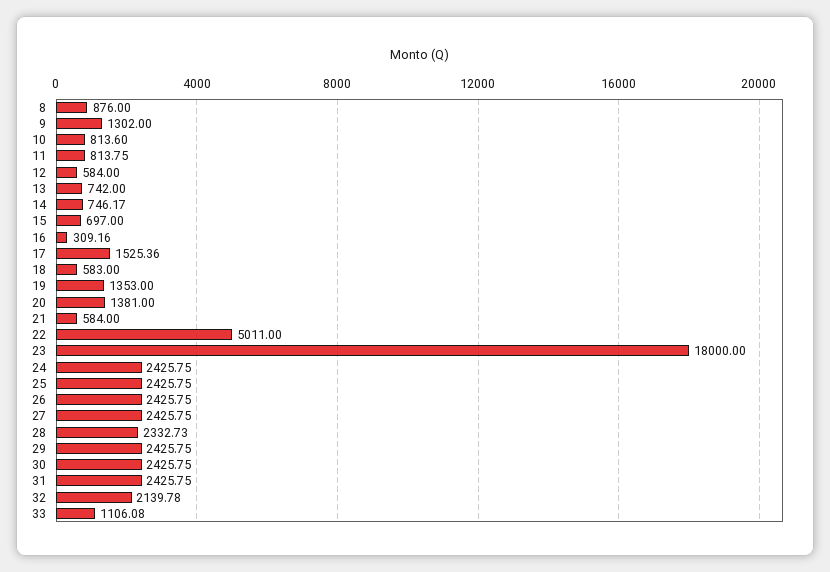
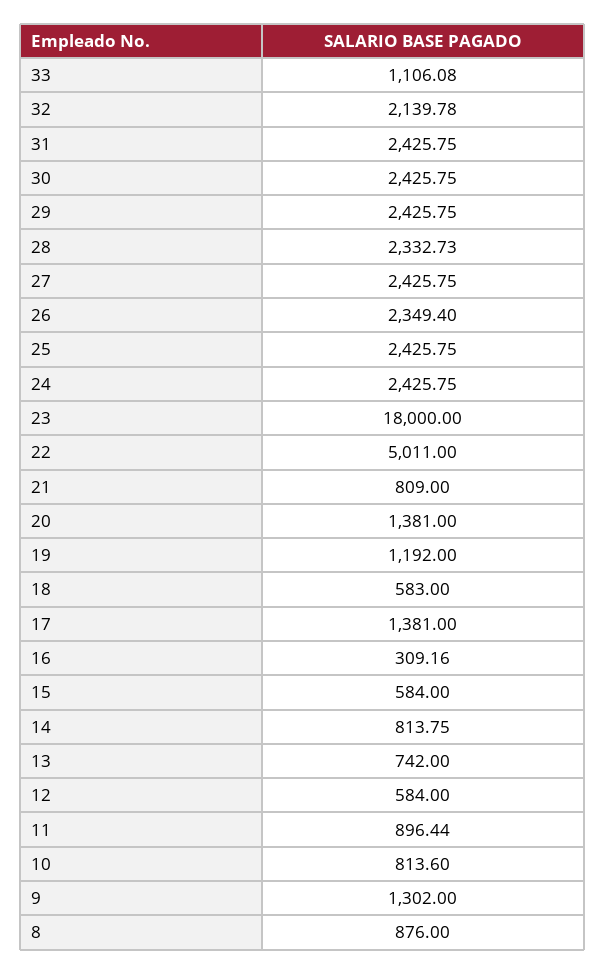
11: 813.75 -> 896.44
14: 746.17 -> 813.75
15: 697 -> 584
17: 1525.36 -> 1381
19: 1353 -> 1192
21: 584 -> 809
26: 2425.75 -> 2349.4

